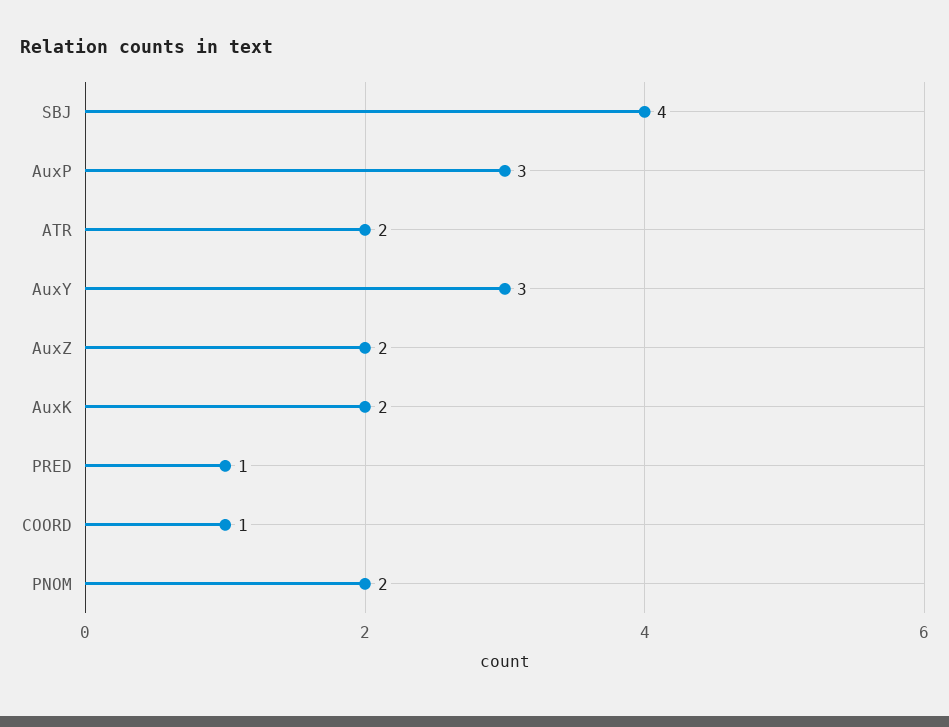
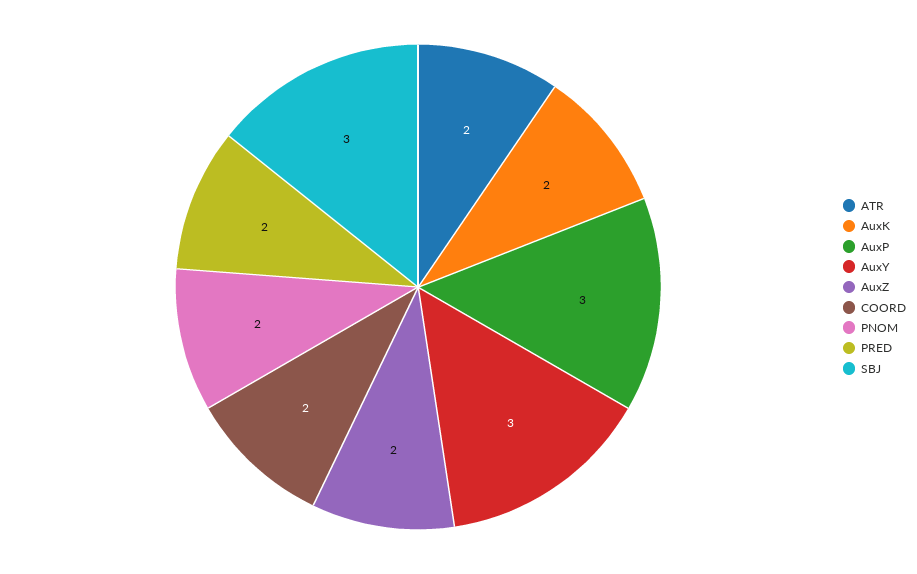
SBJ: 4 -> 3
PRED: 1 -> 2
COORD: 1 -> 2

